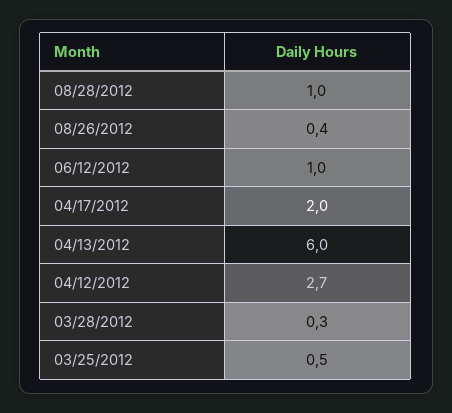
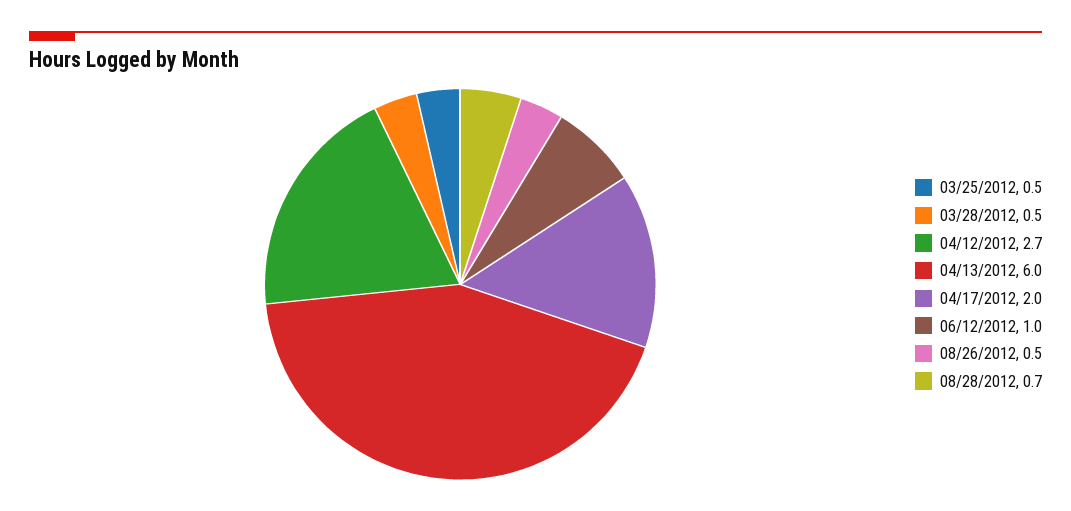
08/28/2012: 1 -> 0.7
08/26/2012: 0.4 -> 0.5
03/28/2012: 0.3 -> 0.5

